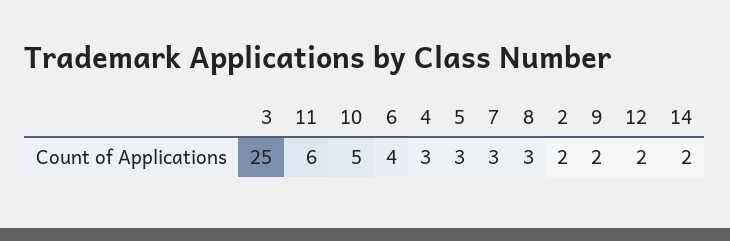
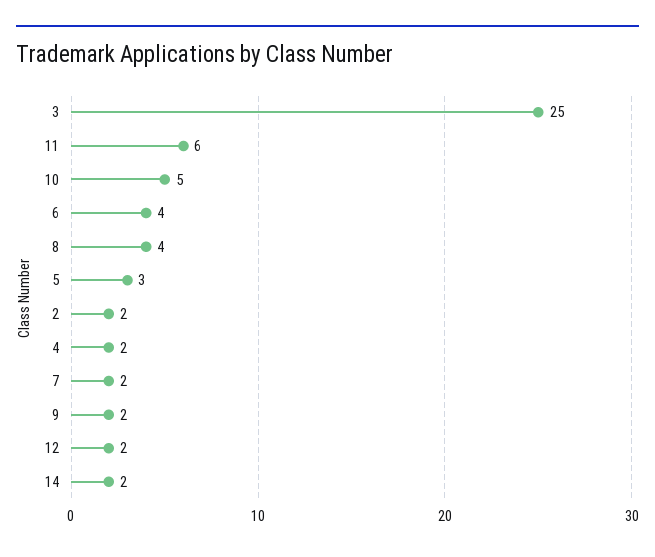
4: 3 -> 2
7: 3 -> 2
8: 3 -> 4

